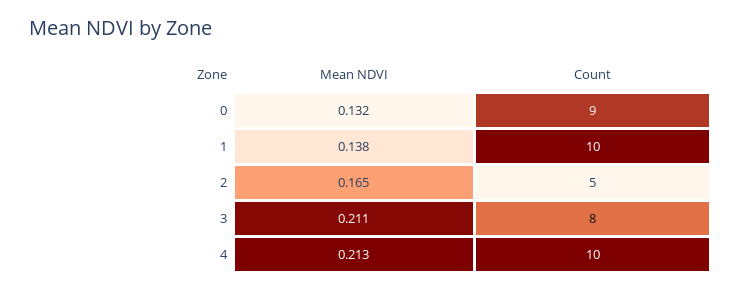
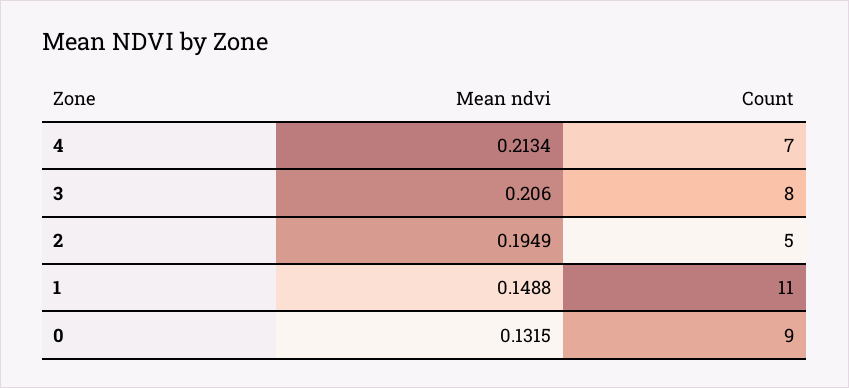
Mean NDVI, 1: 0.138 -> 0.1488
Count, 1: 10 -> 11
Mean NDVI, 2: 0.165 -> 0.1949
Mean NDVI, 3: 0.211 -> 0.206
Count, 4: 10 -> 7

